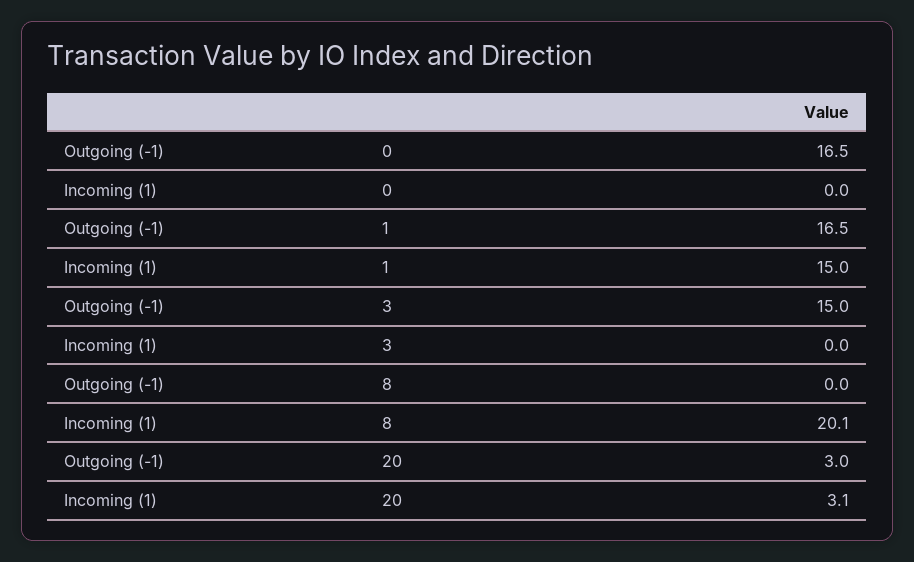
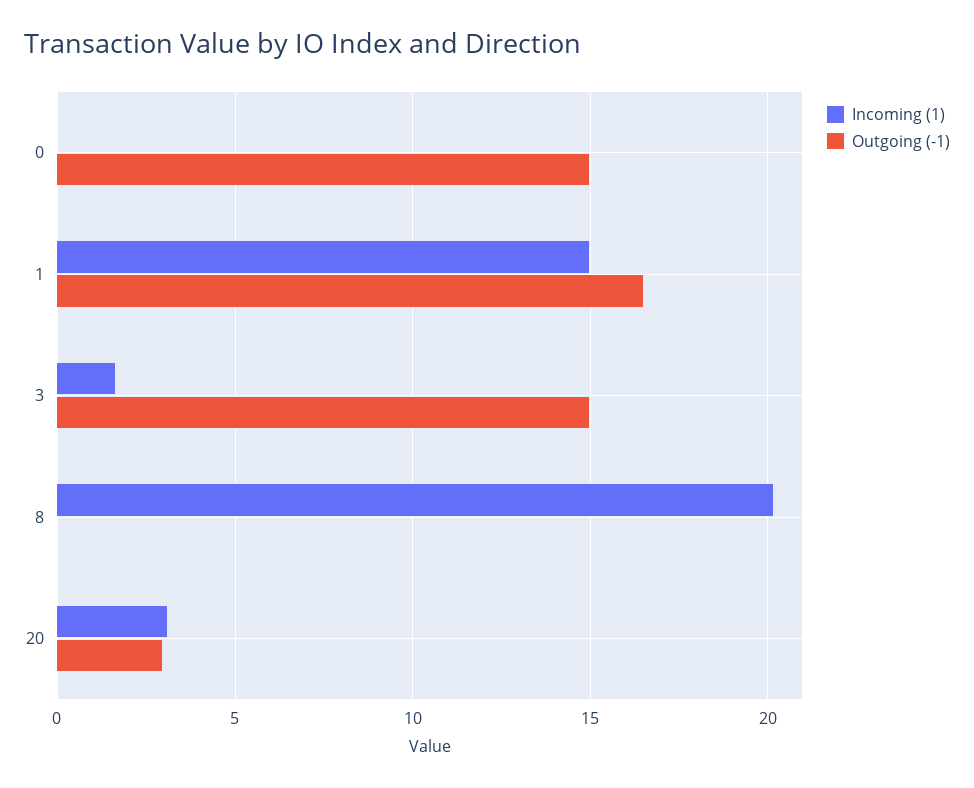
Outgoing (-1), 0: 16.5 -> 15
Incoming (1), 3: 0 -> 1.5

